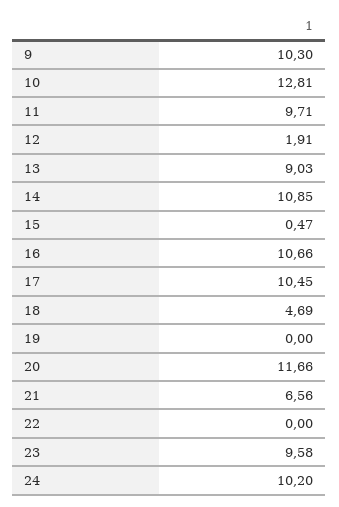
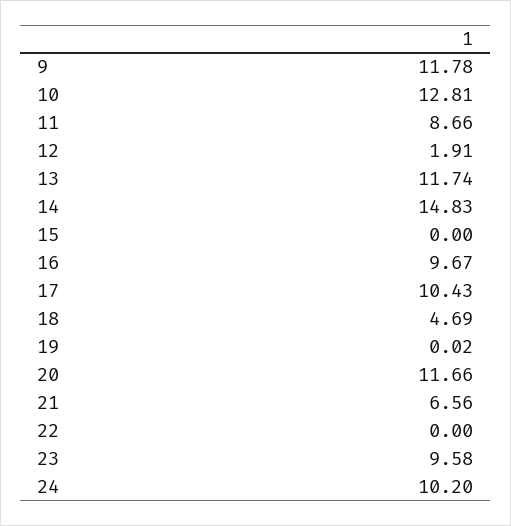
9: 10.3 -> 11.78
11: 9.71 -> 8.66
13: 9.03 -> 11.74
14: 10.85 -> 14.83
15: 0.47 -> 0
16: 10.66 -> 9.67
17: 10.45 -> 10.43
19: 0 -> 0.02

